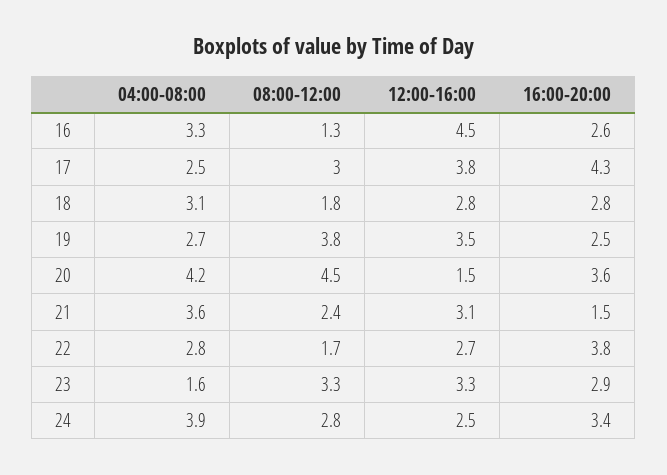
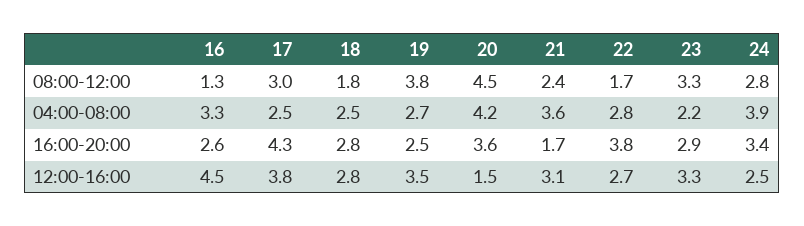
04:00-08:00, 18: 3.1 -> 2.5
16:00-20:00, 21: 1.5 -> 1.7
04:00-08:00, 23: 1.6 -> 2.2

